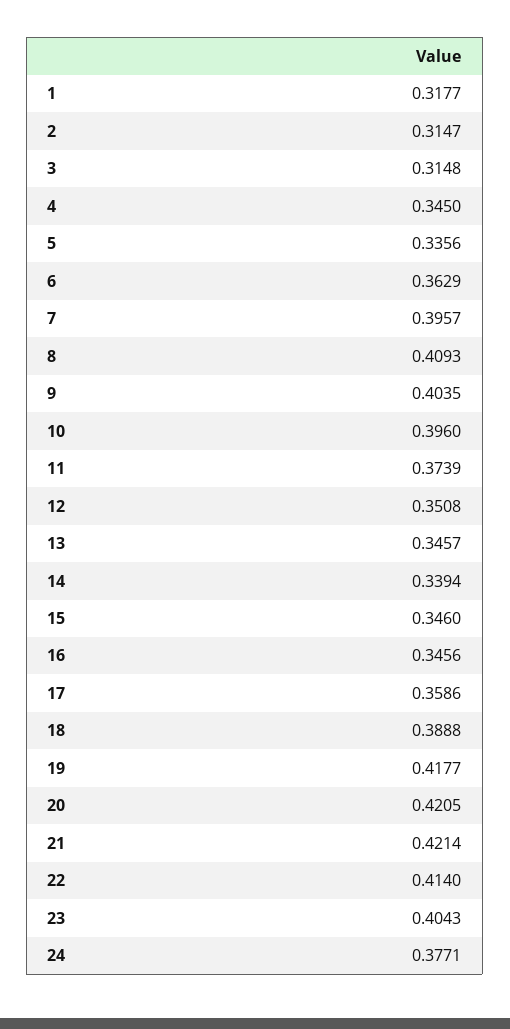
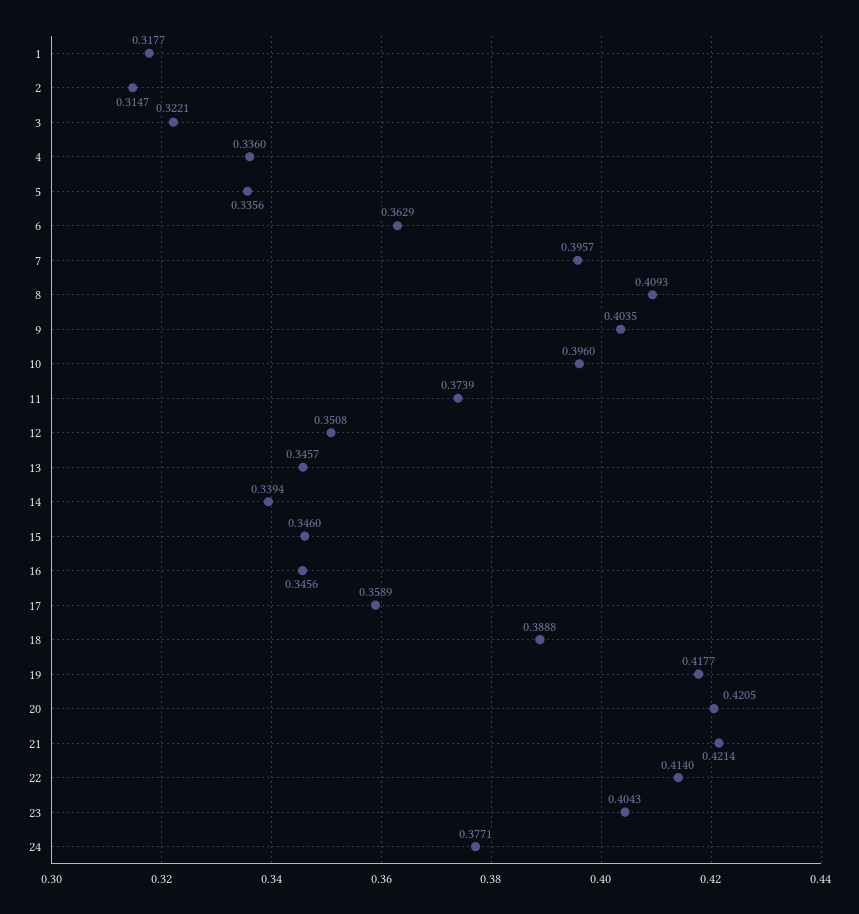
3: 0.3148 -> 0.3221
4: 0.345 -> 0.336
17: 0.3586 -> 0.3589

